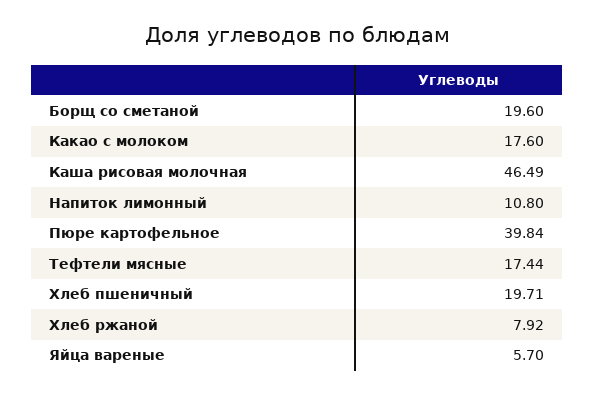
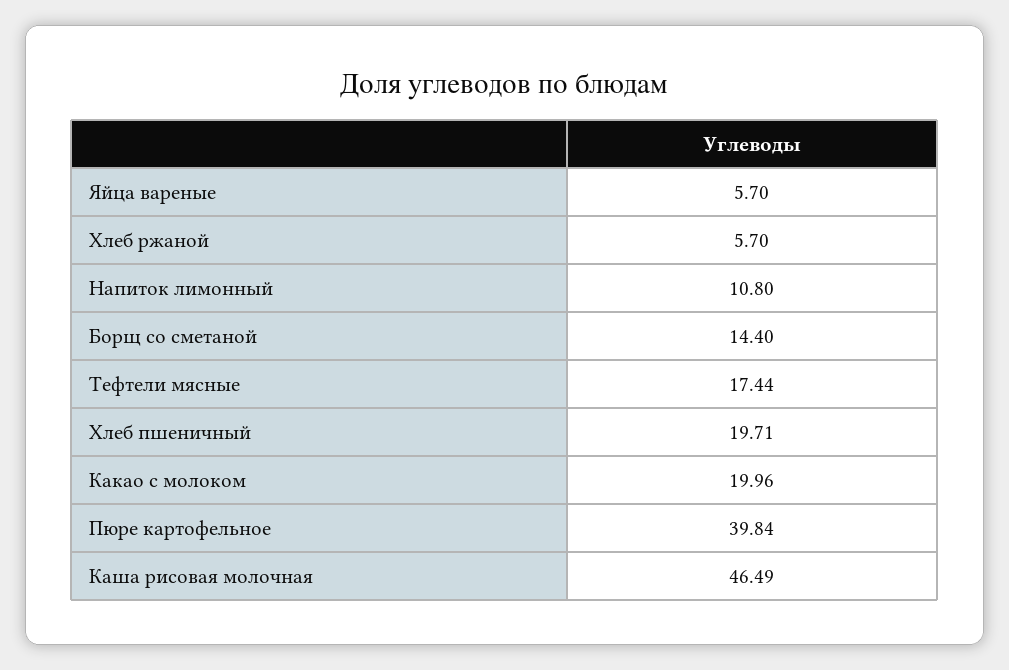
Борщ со сметаной: 19.6 -> 14.4
Какао с молоком: 17.6 -> 19.96
Хлеб ржаной: 7.92 -> 5.7

